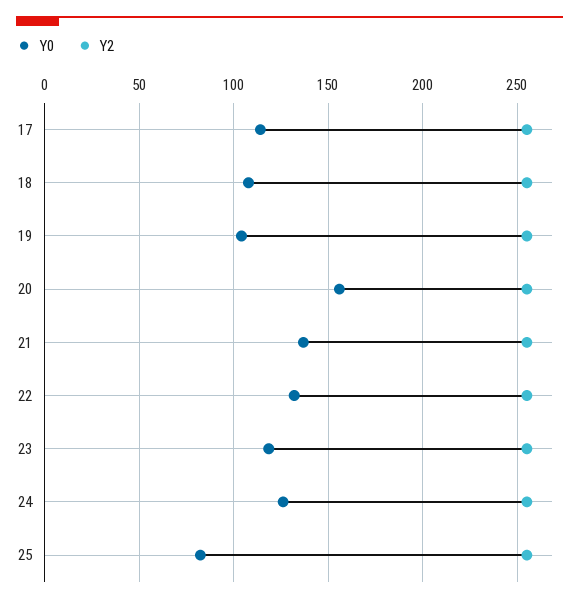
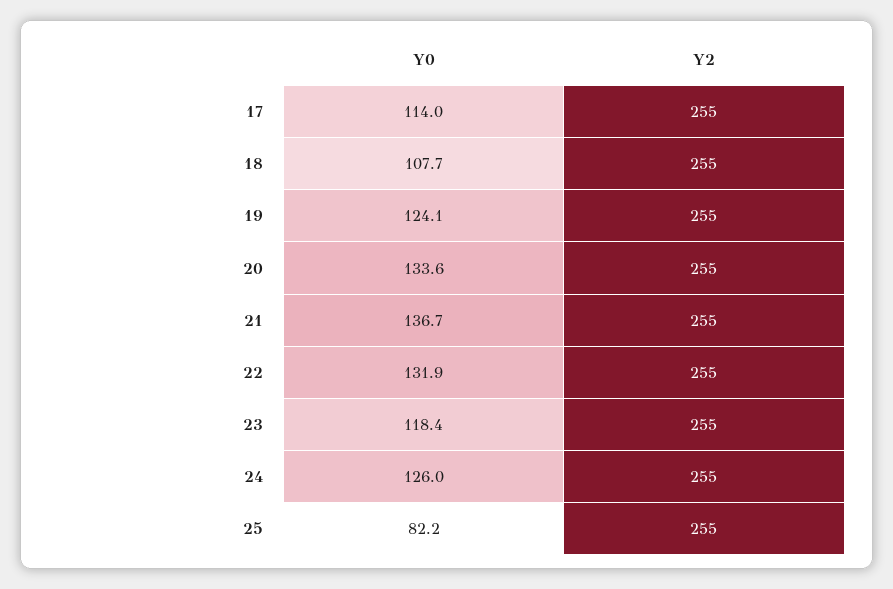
Y0, 19: 105 -> 124.1
Y0, 20: 155 -> 133.6

